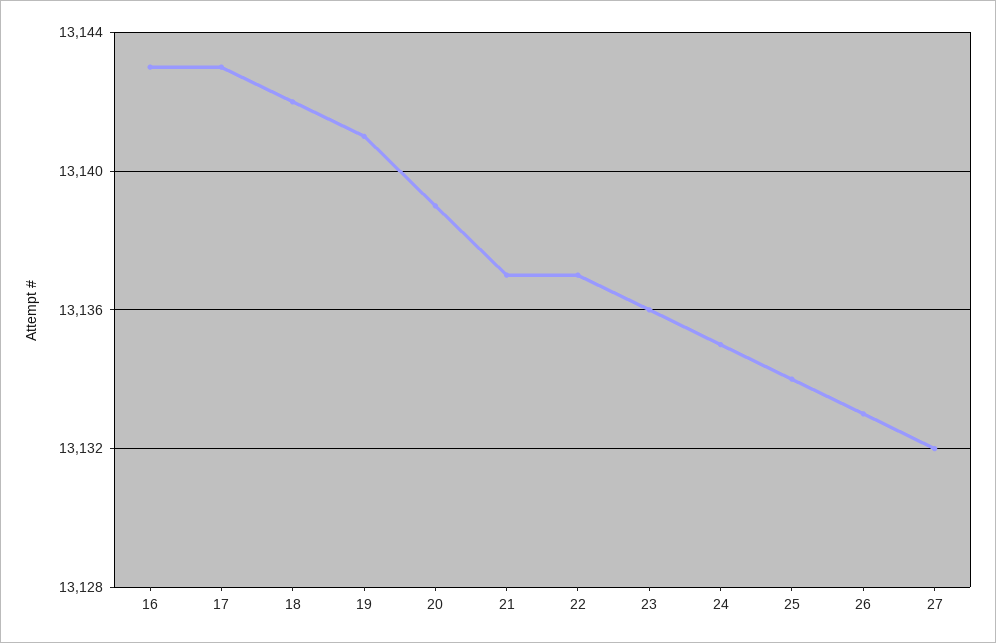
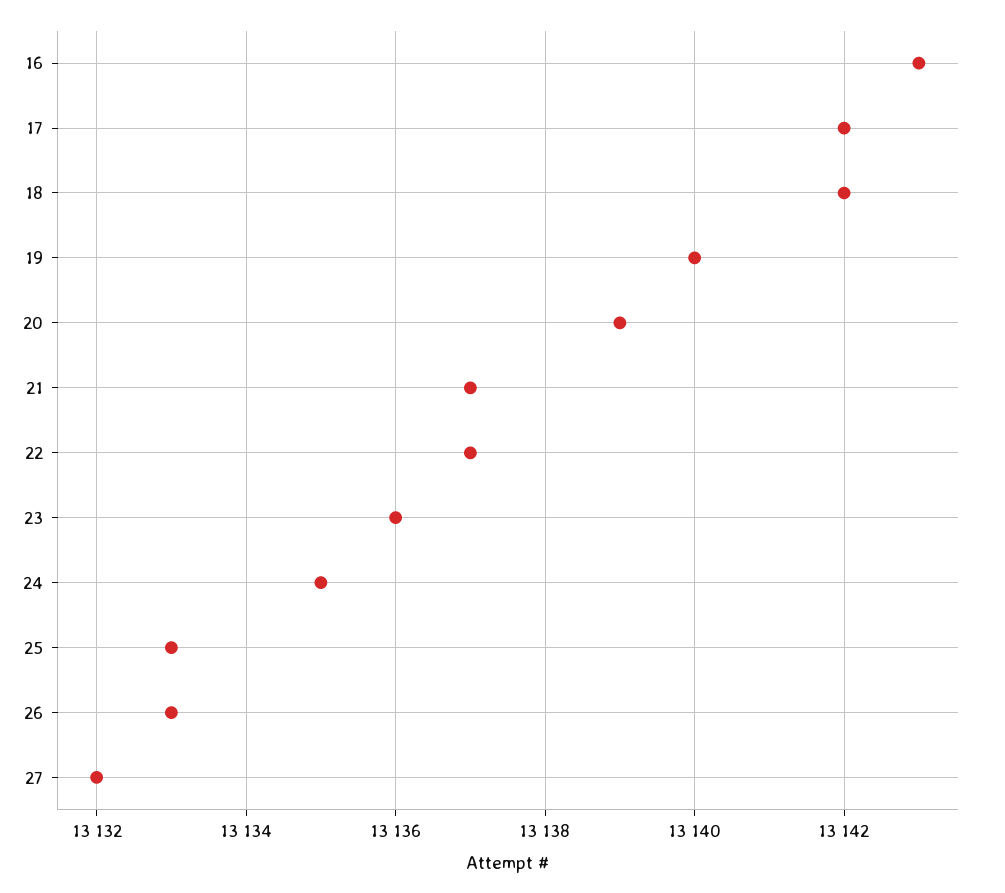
17: 13143 -> 13142
19: 13141 -> 13140
25: 13134 -> 13133

